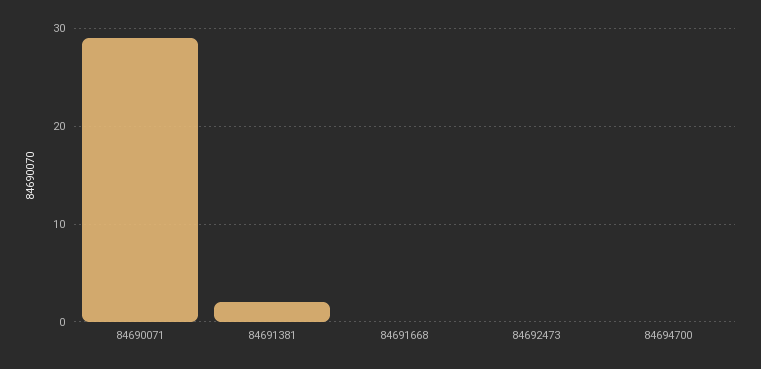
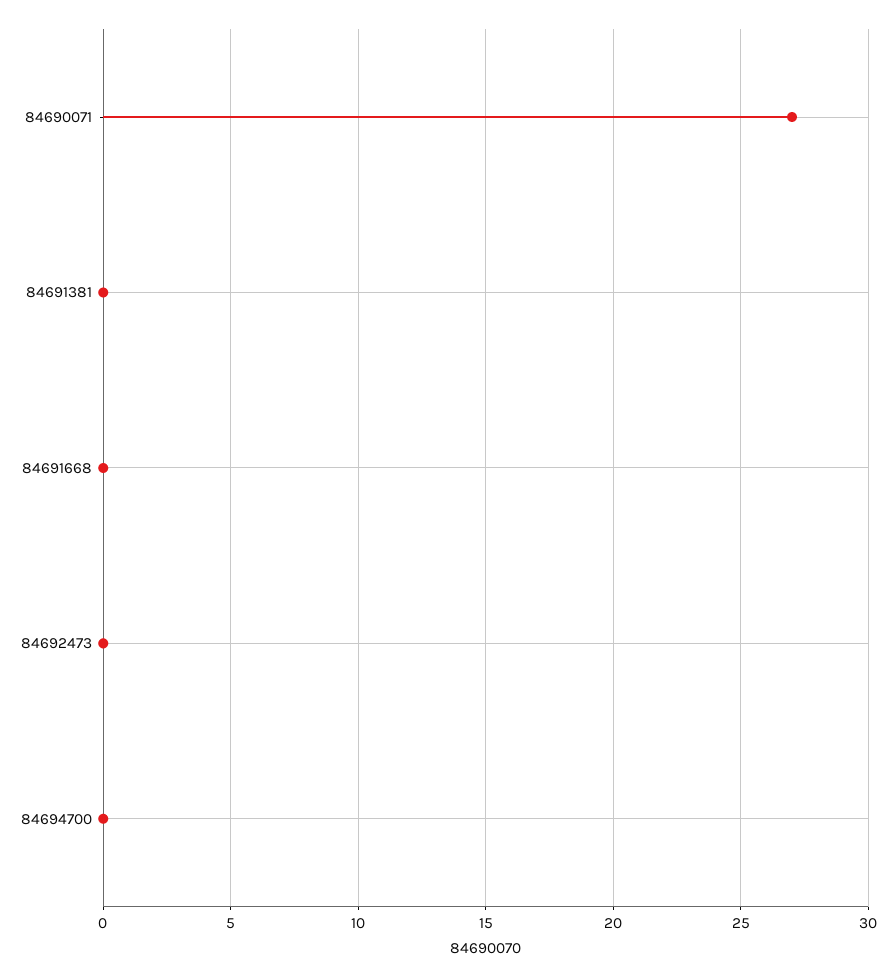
84690071: 29 -> 27
84691381: 2 -> 0

